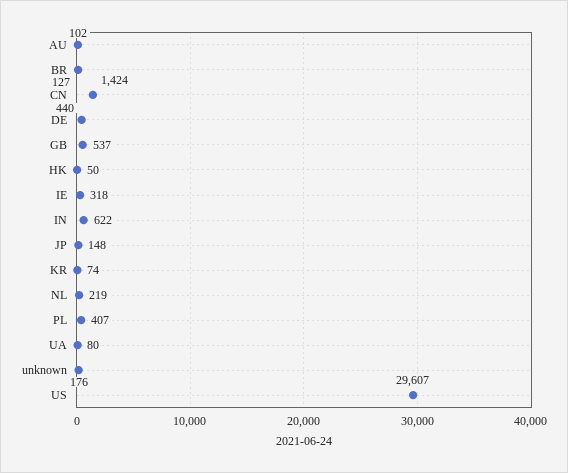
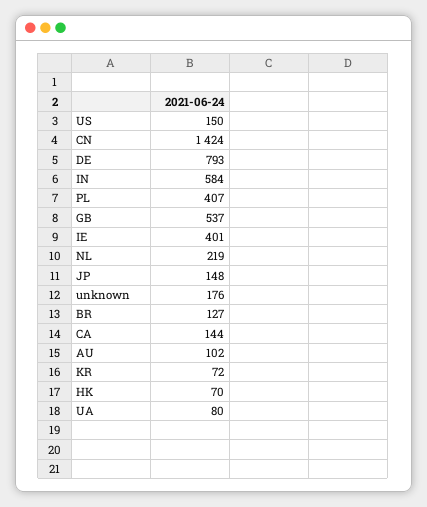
DE: 440 -> 793
HK: 50 -> 70
IE: 318 -> 401
IN: 622 -> 584
KR: 74 -> 72
US: 29607 -> 150
CA: none -> 144

